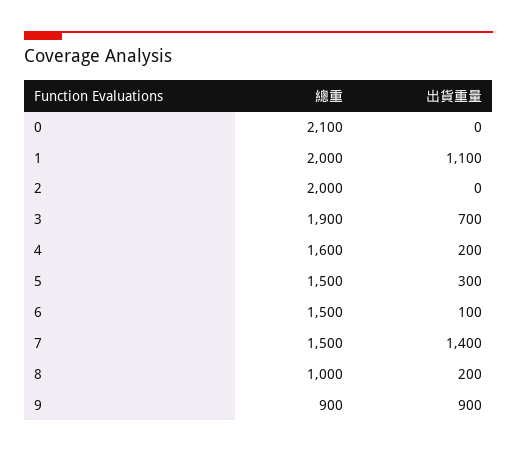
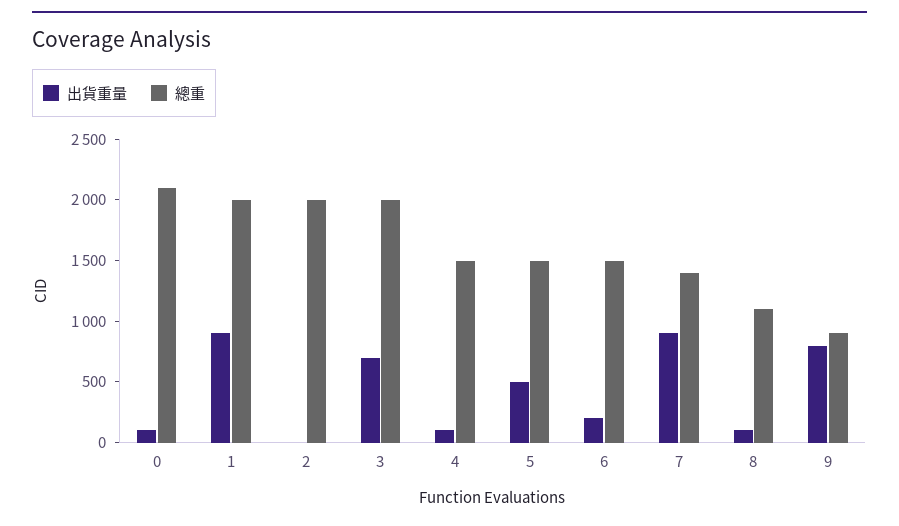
出貨重量, 0: 0 -> 100
出貨重量, 1: 1100 -> 900
總重, 3: 1900 -> 2000
總重, 4: 1600 -> 1500
出貨重量, 4: 200 -> 100
出貨重量, 5: 300 -> 500
出貨重量, 6: 100 -> 200
總重, 7: 1500 -> 1400
出貨重量, 7: 1400 -> 900
總重, 8: 1000 -> 1100
出貨重量, 8: 200 -> 100
出貨重量, 9: 900 -> 800

